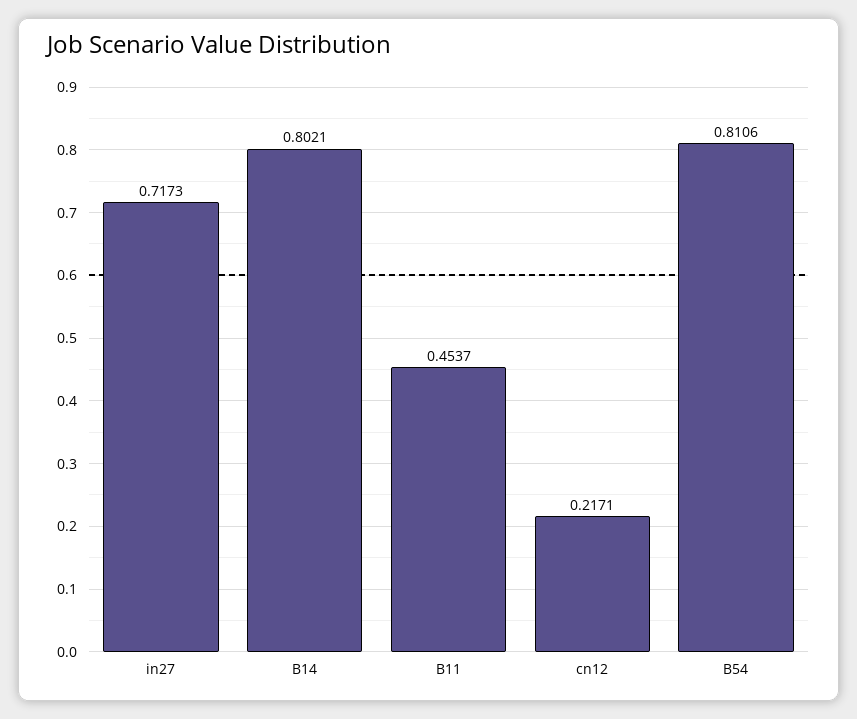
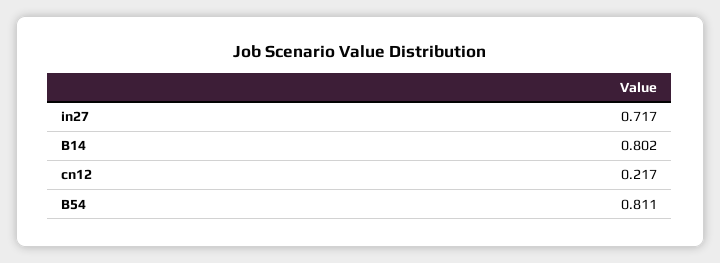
B11: 0.4537 -> none

